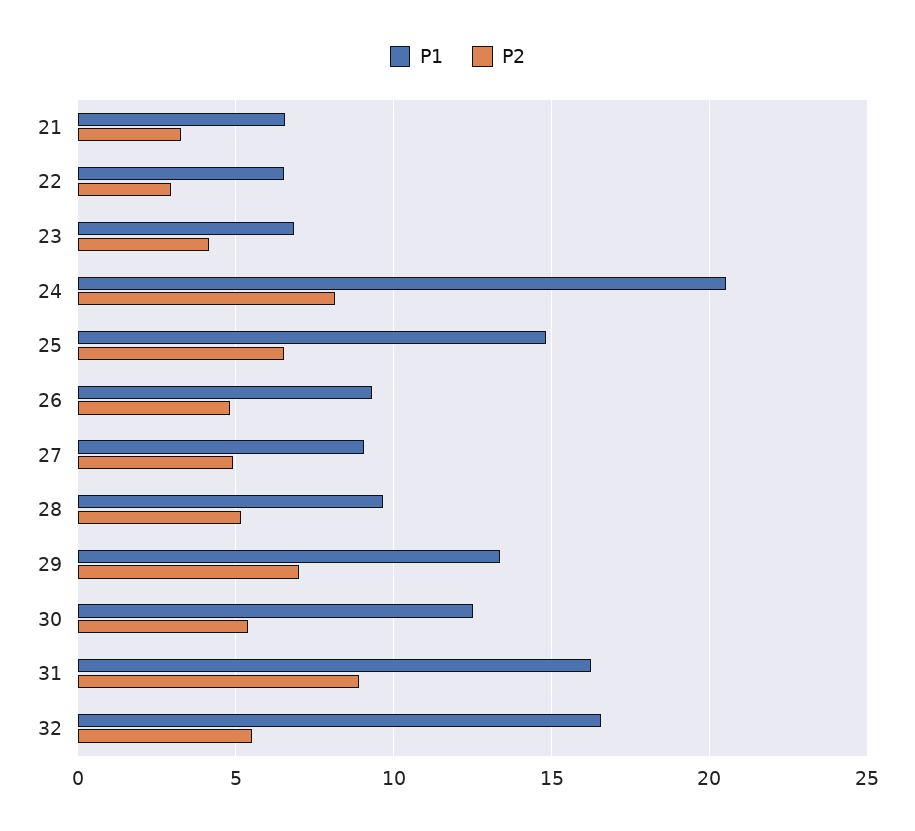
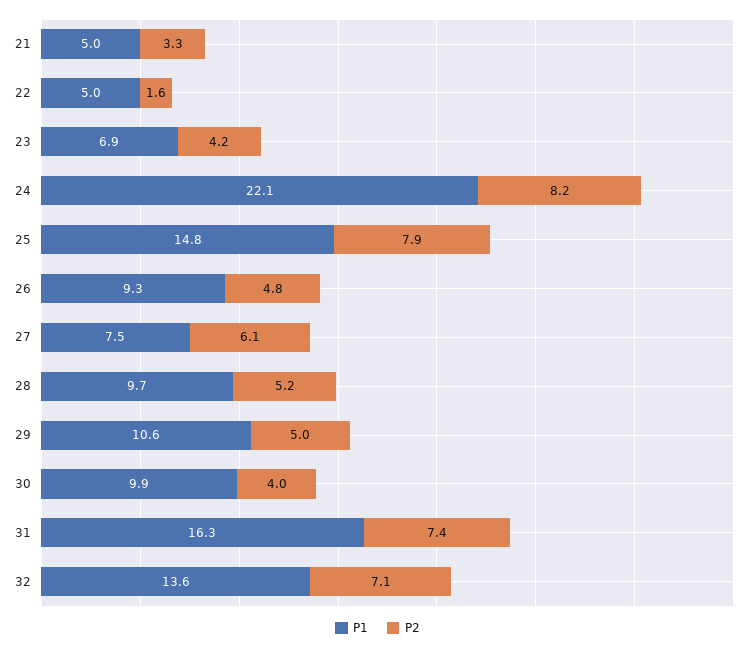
P1, 21: 6.5 -> 5
P1, 22: 6.5 -> 5
P2, 22: 3 -> 1.6
P1, 24: 20.5 -> 22.1
P2, 25: 6.5 -> 7.9
P1, 27: 9 -> 7.5
P2, 27: 5 -> 6.1
P1, 29: 13.5 -> 10.6
P2, 29: 7 -> 5
P1, 30: 12.5 -> 9.9
P2, 30: 5.5 -> 4
P2, 31: 9 -> 7.4
P1, 32: 16.5 -> 13.6
P2, 32: 5.5 -> 7.1

